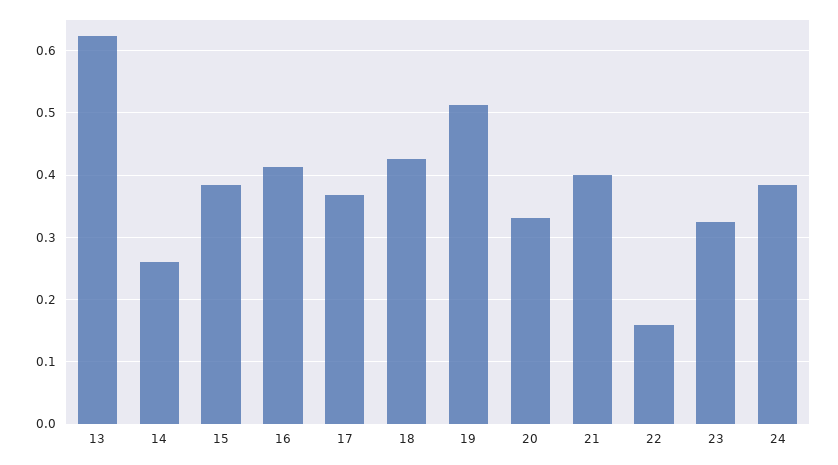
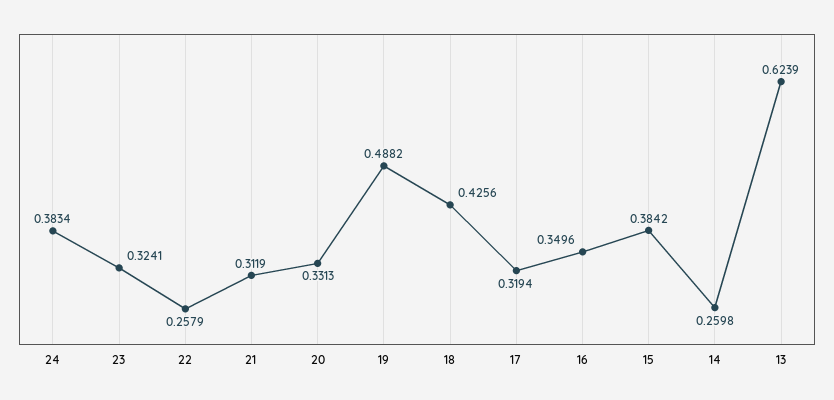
16: 0.41 -> 0.3496
17: 0.37 -> 0.3194
19: 0.51 -> 0.4882
21: 0.4 -> 0.3119
22: 0.16 -> 0.2579

